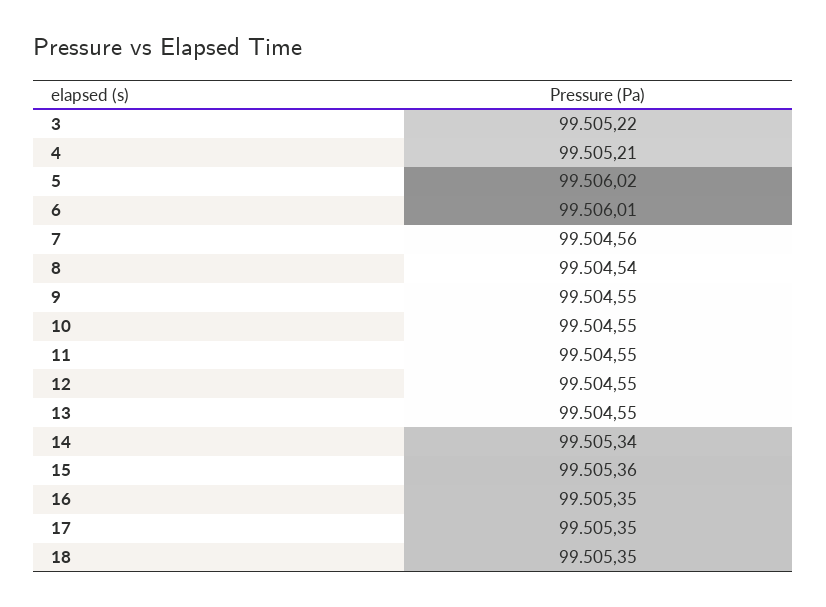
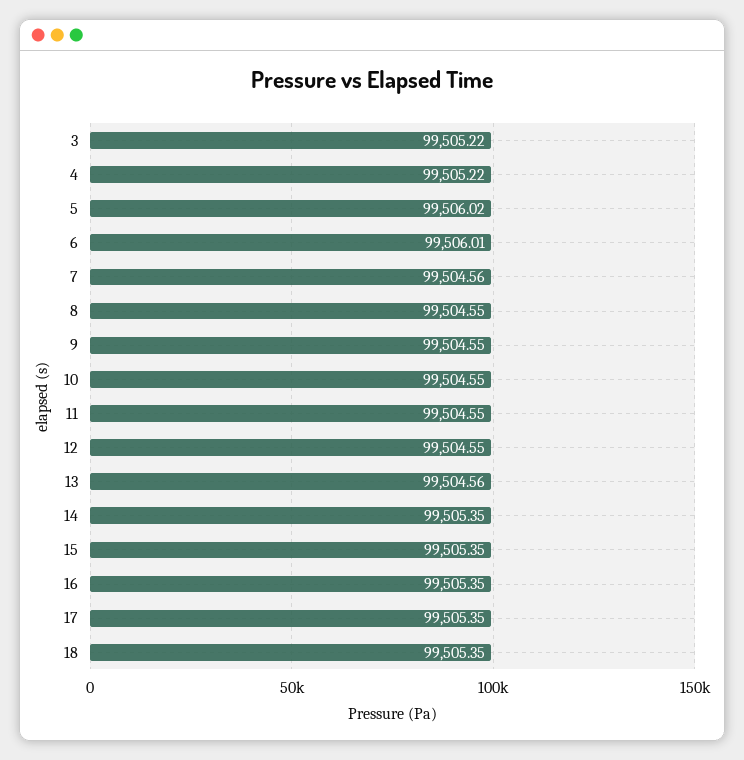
4: 99505.21 -> 99505.22
8: 99504.54 -> 99504.55
13: 99504.55 -> 99504.56
14: 99505.34 -> 99505.35
15: 99505.36 -> 99505.35

